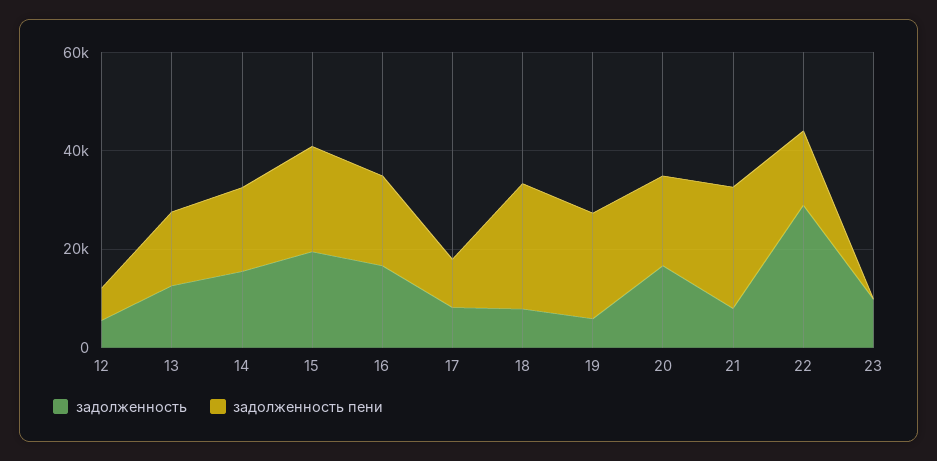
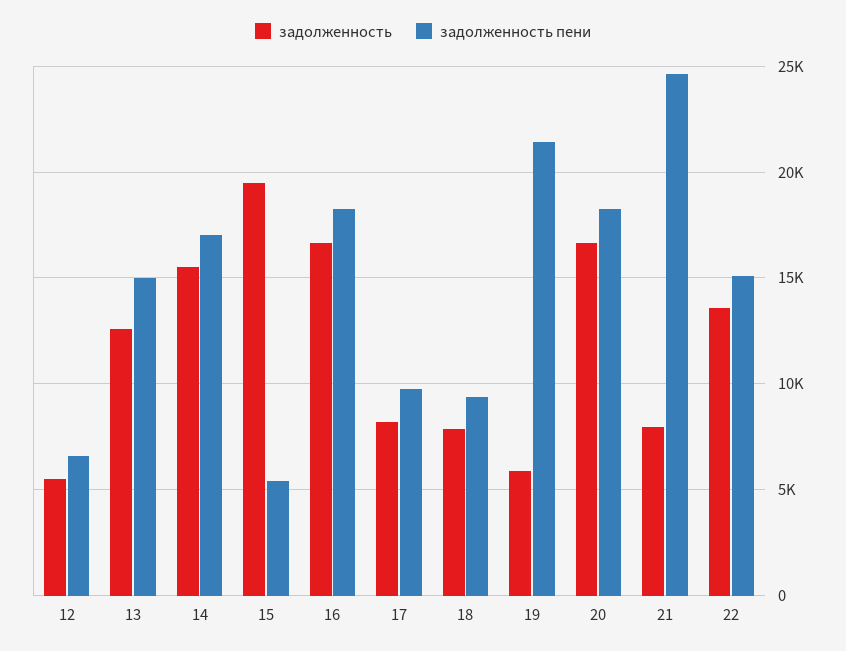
задолженность пени, 15: 20000 -> 5500
задолженность пени, 18: 25000 -> 9500
задолженность, 22: 30000 -> 13500
задолженность, 23: 10000 -> none
задолженность пени, 23: 0 -> none

